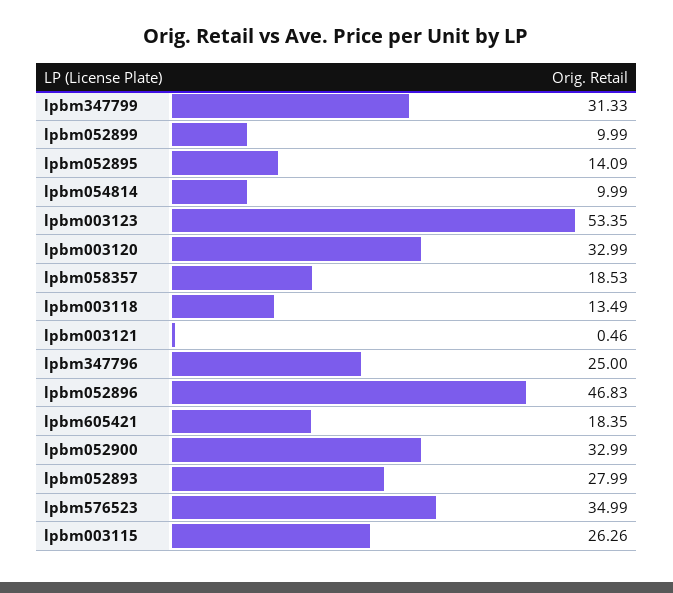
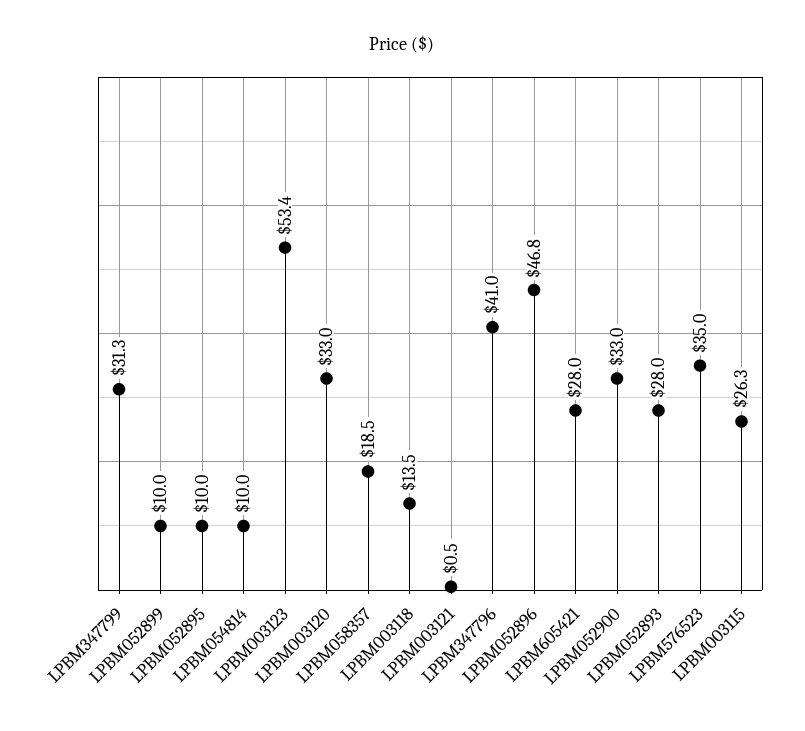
lpbm052895: 14.09 -> 10
lpbm347796: 25 -> 41
lpbm605421: 18.35 -> 28

